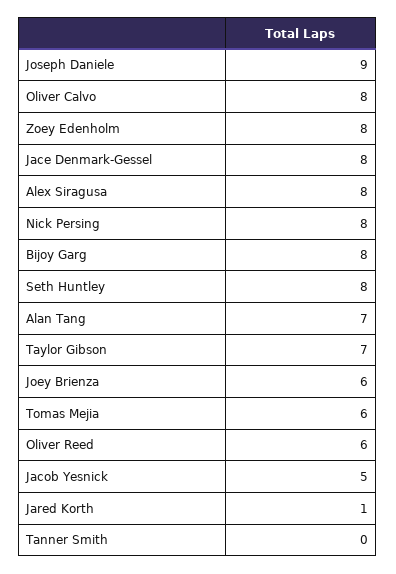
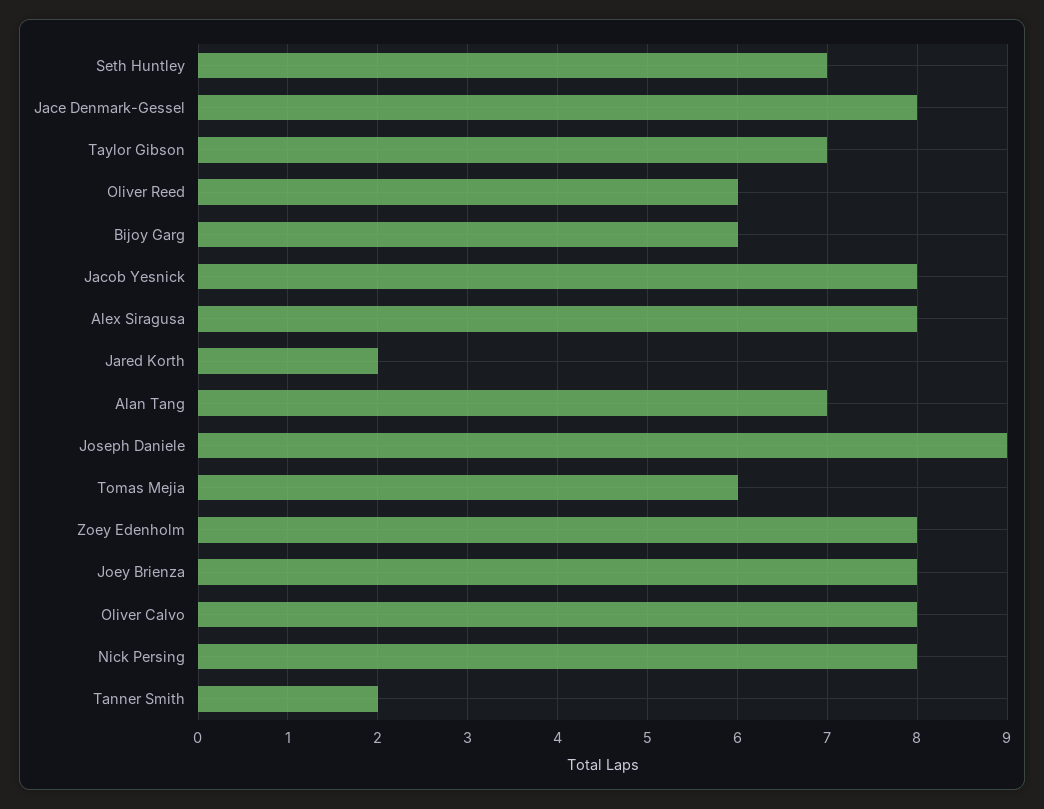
Bijoy Garg: 8 -> 6
Seth Huntley: 8 -> 7
Joey Brienza: 6 -> 8
Jacob Yesnick: 5 -> 8
Jared Korth: 1 -> 2
Tanner Smith: 0 -> 2

